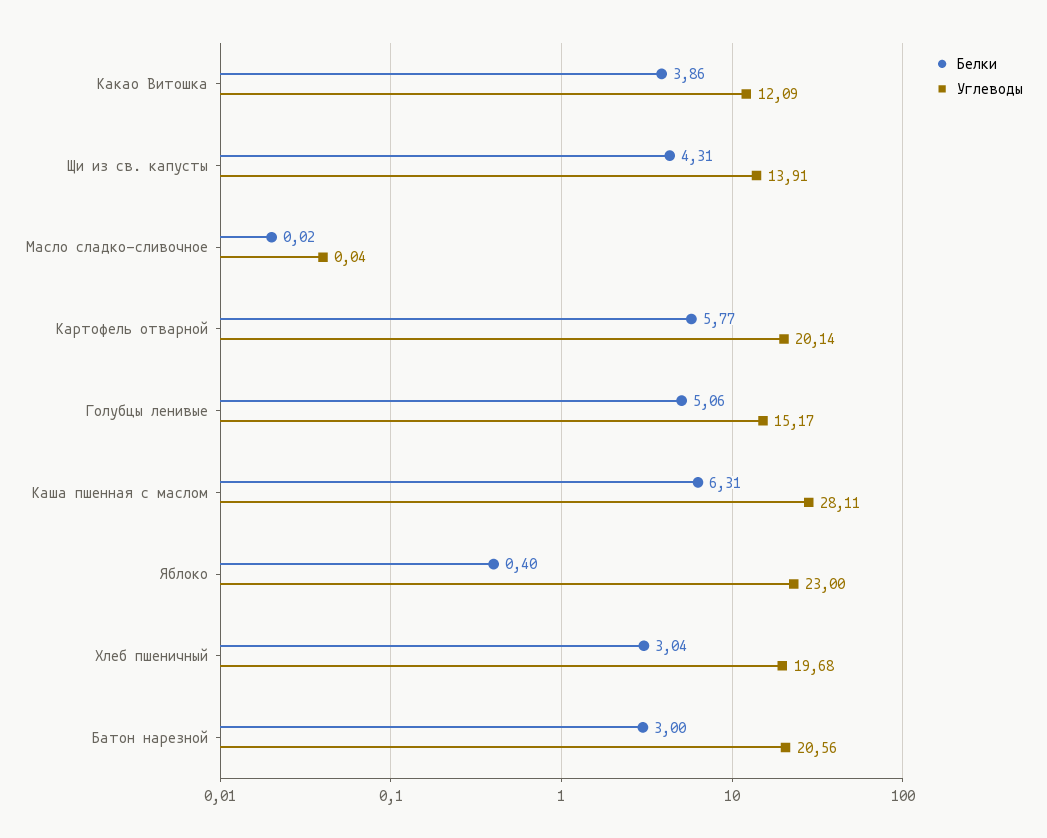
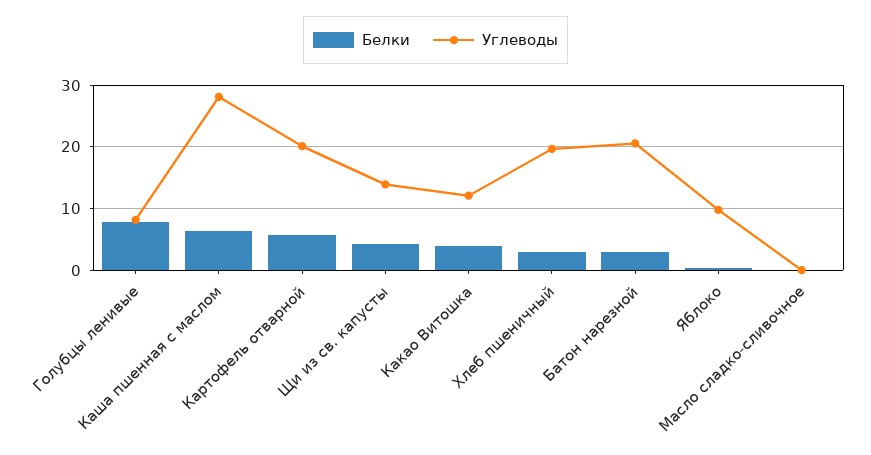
Белки, Голубцы ленивые: 5.06 -> 8
Углеводы, Голубцы ленивые: 15.17 -> 8
Углеводы, Яблоко: 23 -> 10

